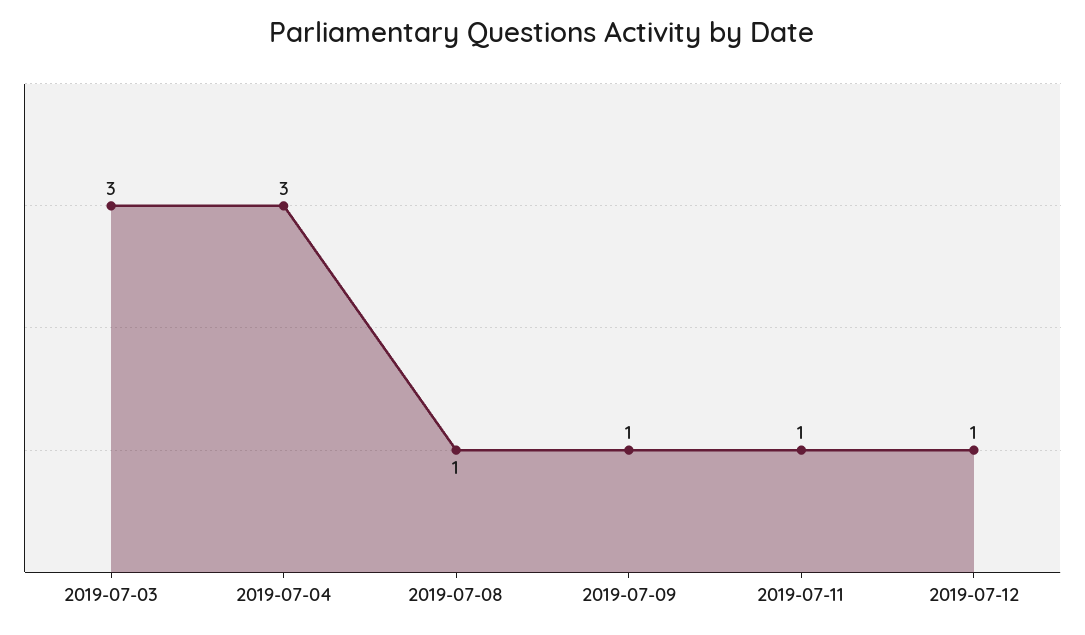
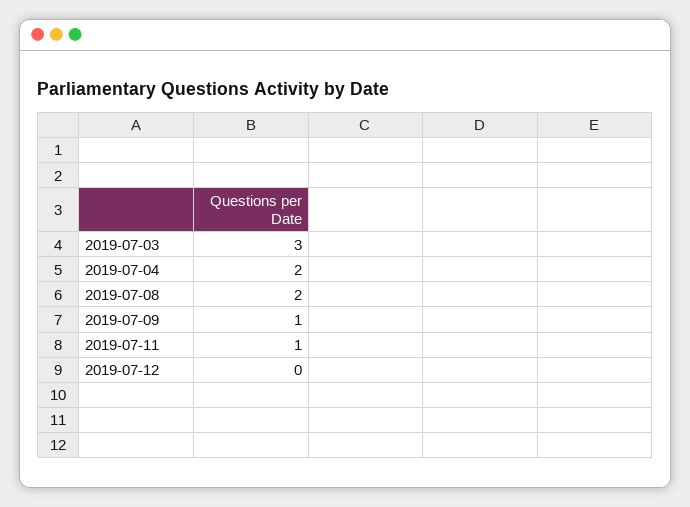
2019-07-04: 3 -> 2
2019-07-08: 1 -> 2
2019-07-12: 1 -> 0

